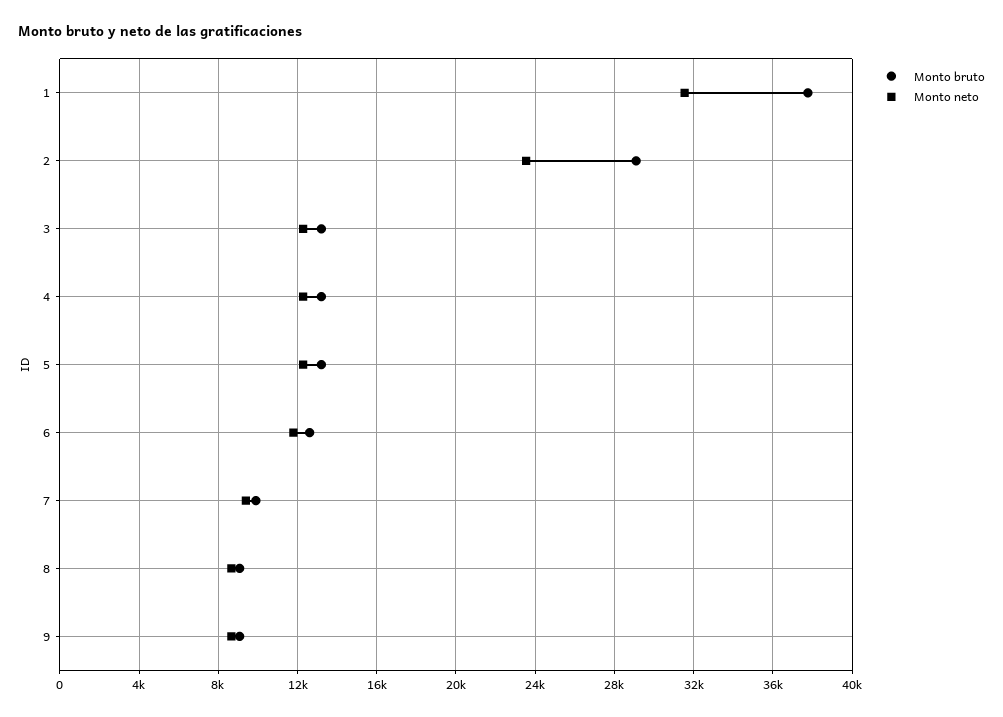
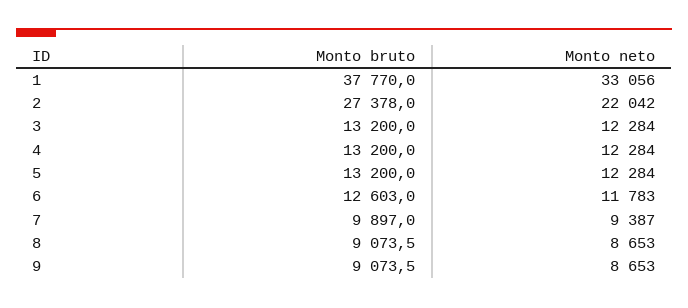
Monto neto, 1: 31500 -> 33056
Monto bruto, 2: 29000 -> 27378
Monto neto, 2: 23500 -> 22042

